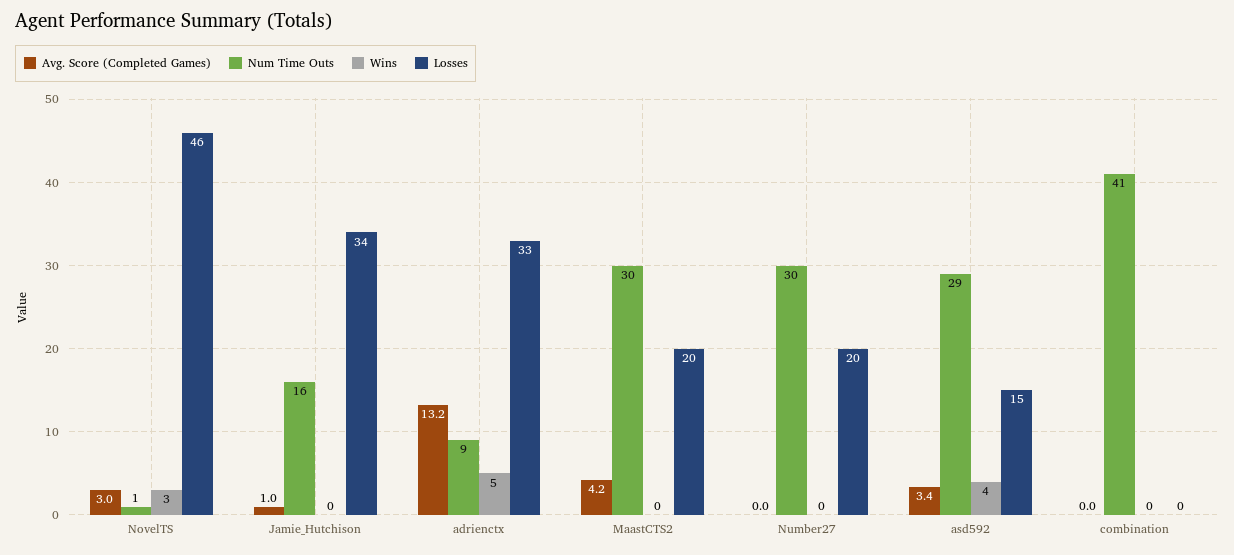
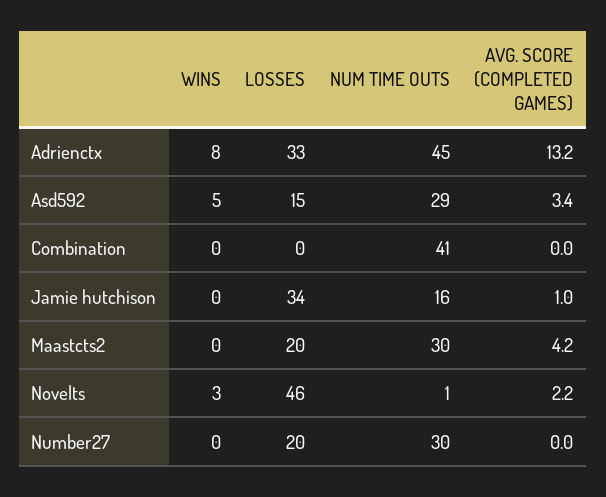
Avg. Score (Completed Games), NovelTS: 3 -> 2.2
Num Time Outs, adrienctx: 9 -> 45
Wins, adrienctx: 5 -> 8
Wins, asd592: 4 -> 5

